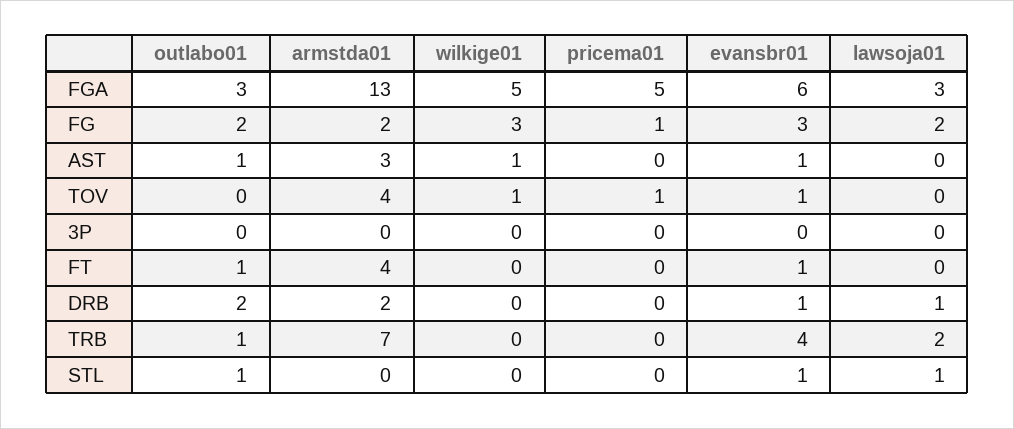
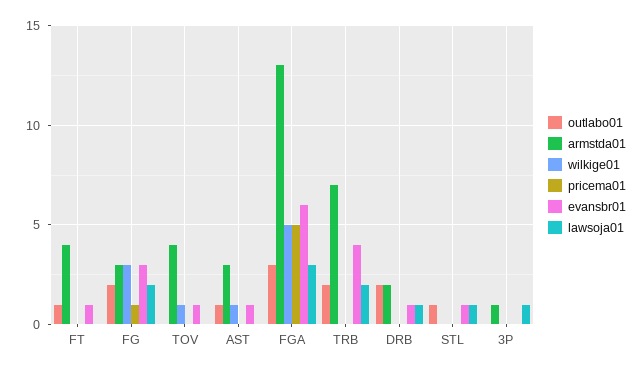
armstda01, FG: 2 -> 3
pricema01, TOV: 1 -> 0
armstda01, 3P: 0 -> 1
lawsoja01, 3P: 0 -> 1
outlabo01, TRB: 1 -> 2

